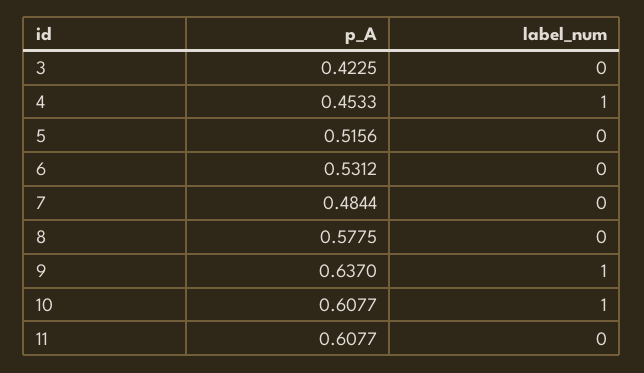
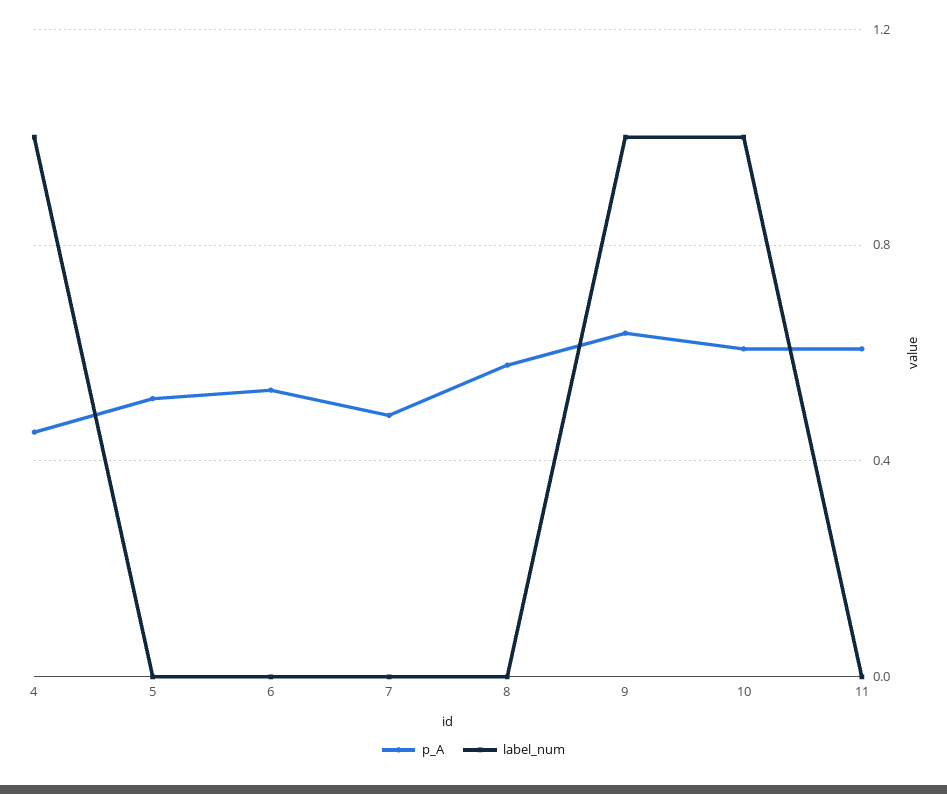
p_A, 3: 0.4225 -> none
label_num, 3: 0 -> none

